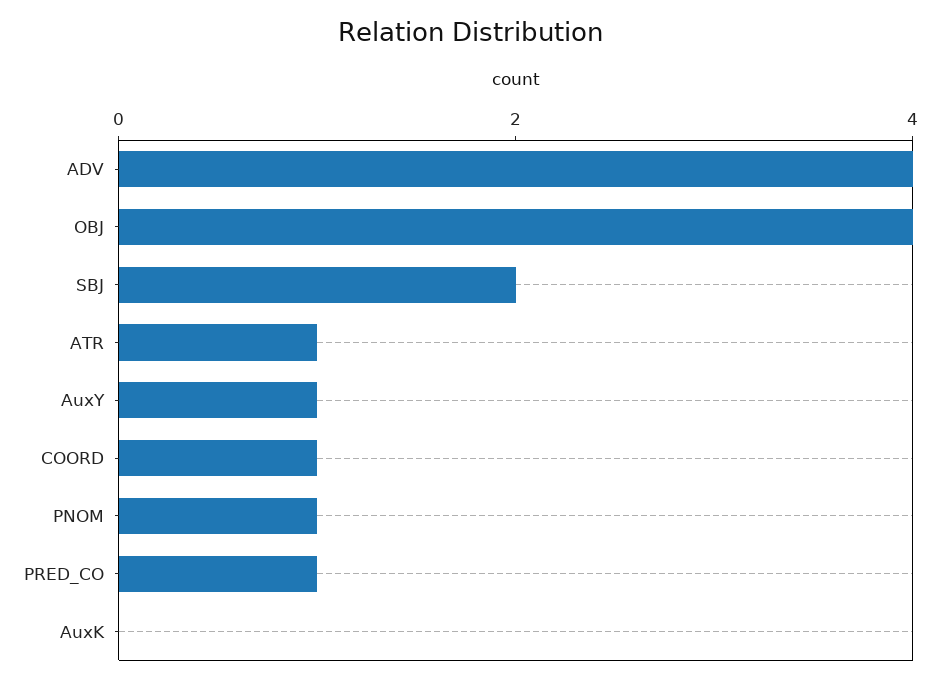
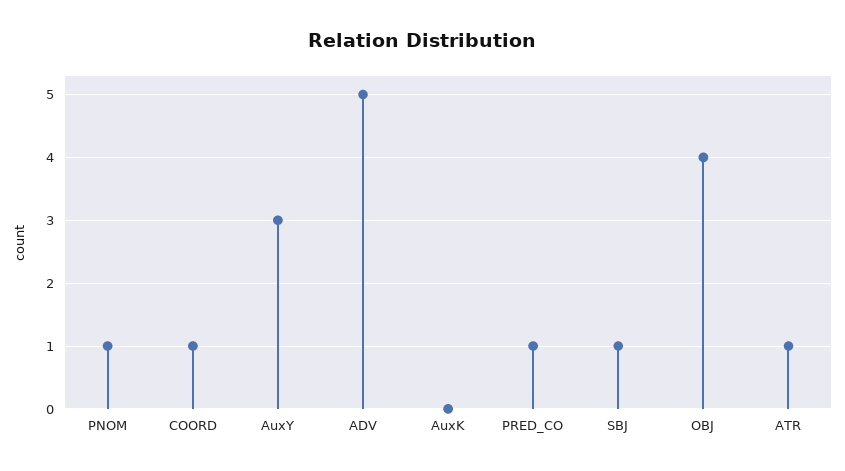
ADV: 4 -> 5
SBJ: 2 -> 1
AuxY: 1 -> 3

